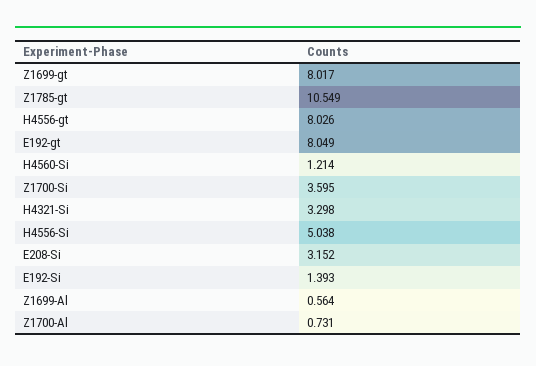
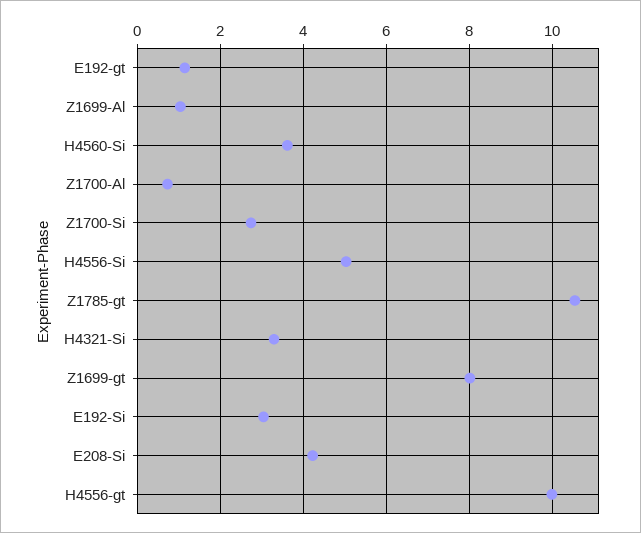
H4556-gt: 8.026 -> 10
E192-gt: 8.049 -> 1.2
H4560-Si: 1.214 -> 3.6
Z1700-Si: 3.595 -> 2.8
E208-Si: 3.152 -> 4.2
E192-Si: 1.393 -> 3
Z1699-Al: 0.564 -> 1

